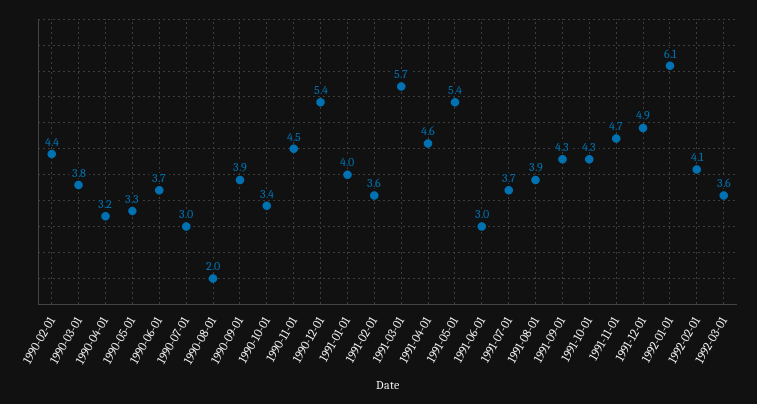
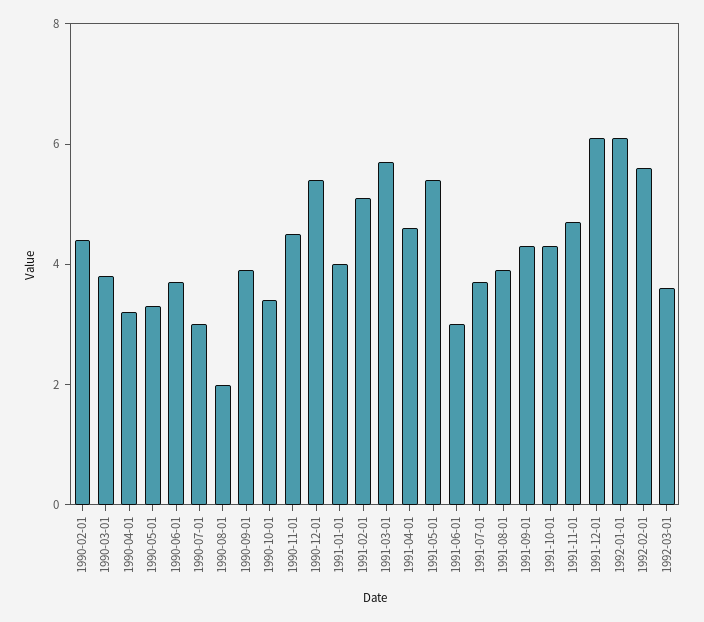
1991-02-01: 3.6 -> 5
1991-12-01: 4.9 -> 6
1992-02-01: 4.1 -> 5.5

